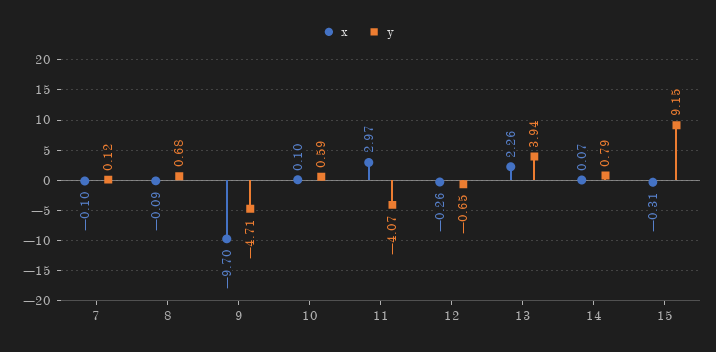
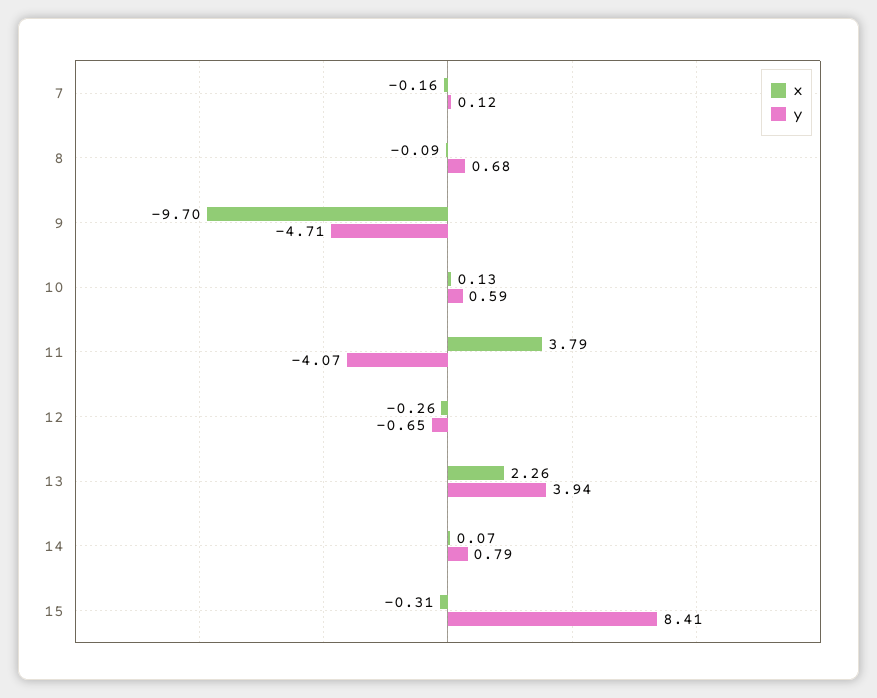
x, 7: -0.1 -> -0.16
x, 10: 0.1 -> 0.13
x, 11: 2.97 -> 3.79
y, 15: 9.15 -> 8.41

